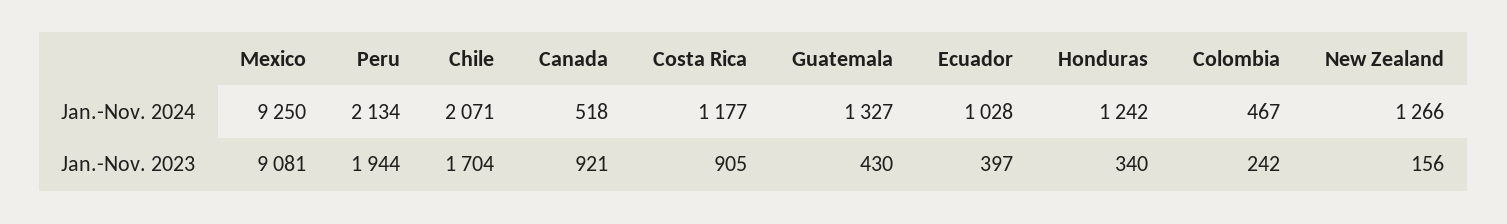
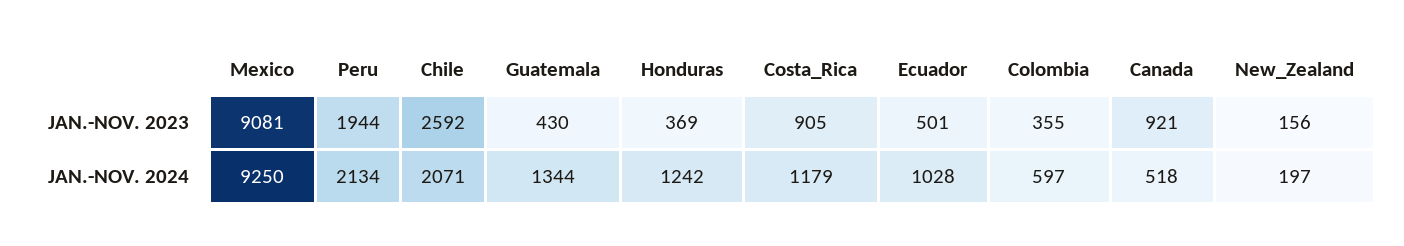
Costa Rica, Jan.-Nov. 2024: 1177 -> 1179
Guatemala, Jan.-Nov. 2024: 1327 -> 1344
Colombia, Jan.-Nov. 2024: 467 -> 597
New Zealand, Jan.-Nov. 2024: 1266 -> 197
Chile, Jan.-Nov. 2023: 1704 -> 2592
Ecuador, Jan.-Nov. 2023: 397 -> 501
Honduras, Jan.-Nov. 2023: 340 -> 369
Colombia, Jan.-Nov. 2023: 242 -> 355

